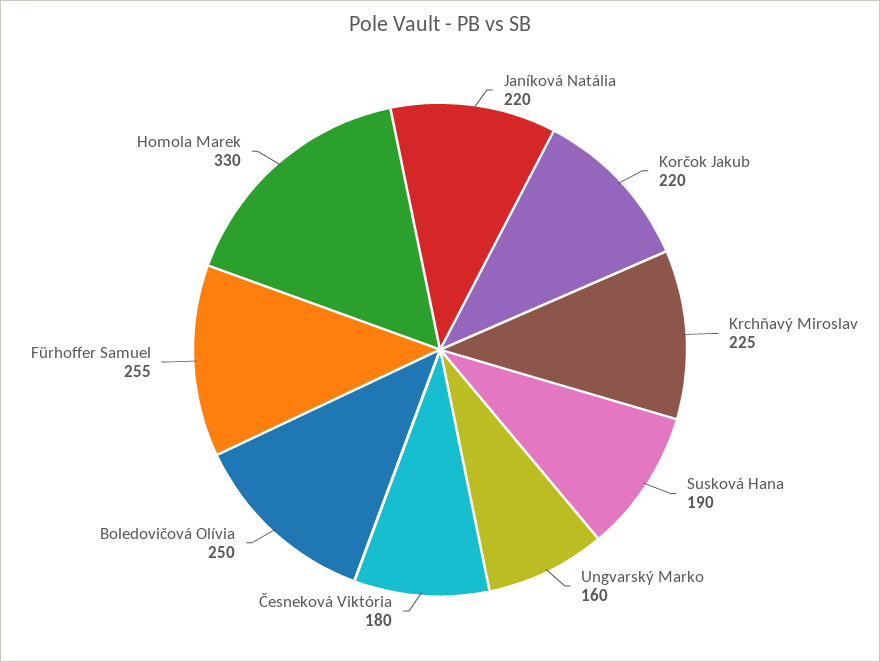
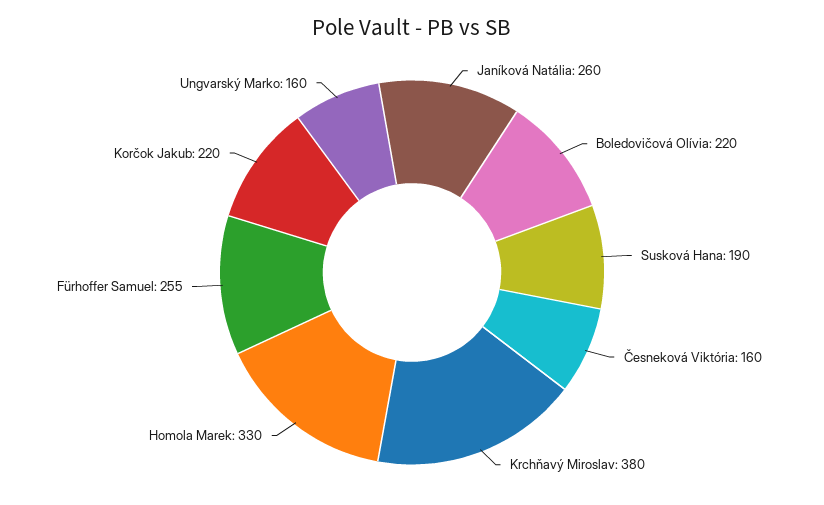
Janíková Natália: 220 -> 260
Krchňavý Miroslav: 225 -> 380
Česneková Viktória: 180 -> 160
Boledovičová Olívia: 250 -> 220

